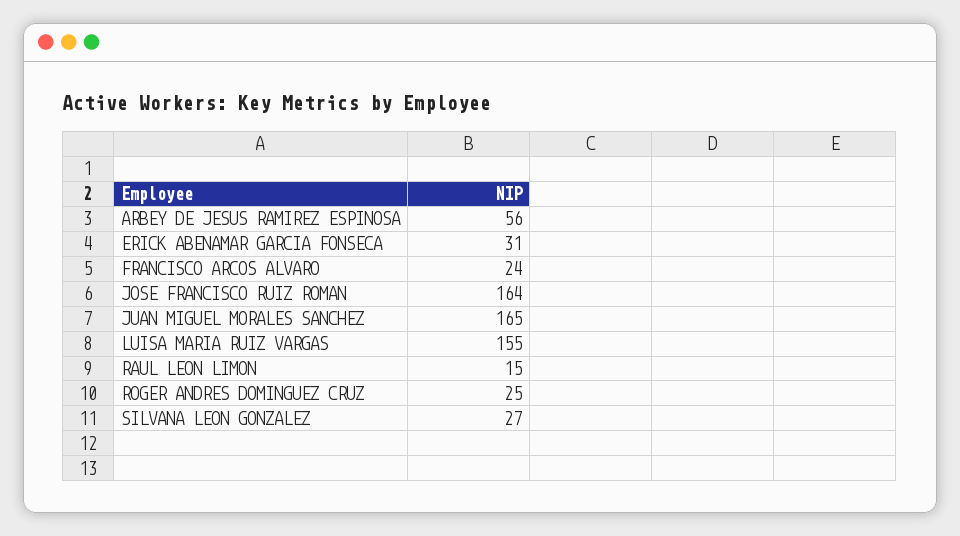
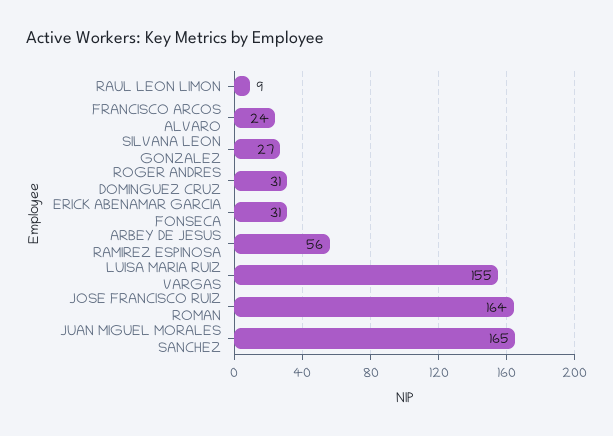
RAUL LEON LIMON: 15 -> 9
ROGER ANDRES DOMINGUEZ CRUZ: 25 -> 31

